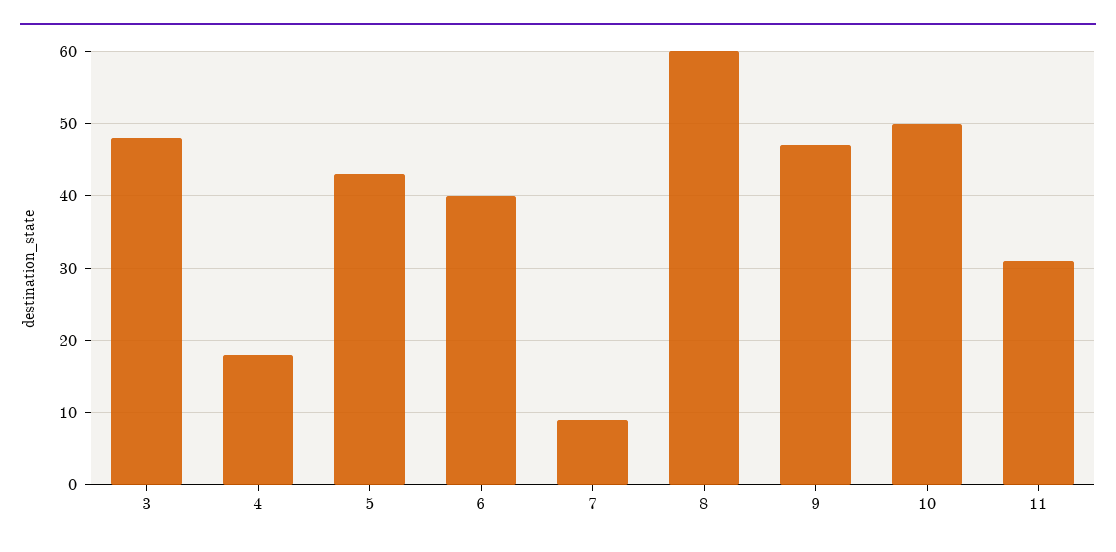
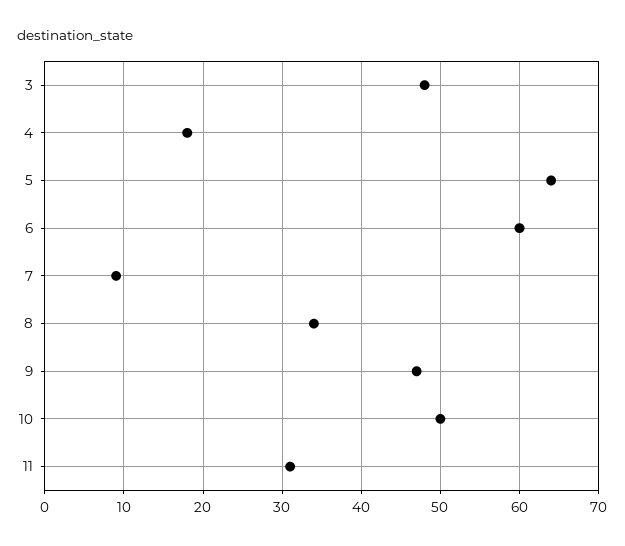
5: 43 -> 64
6: 40 -> 60
8: 60 -> 34

